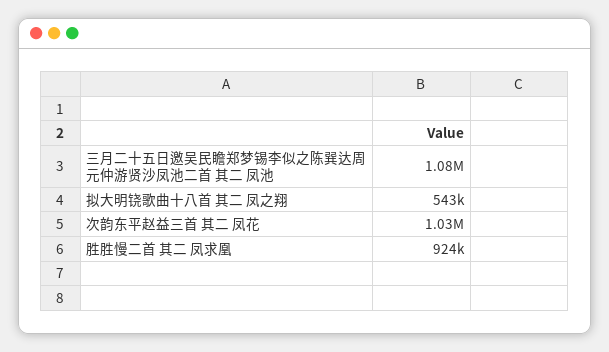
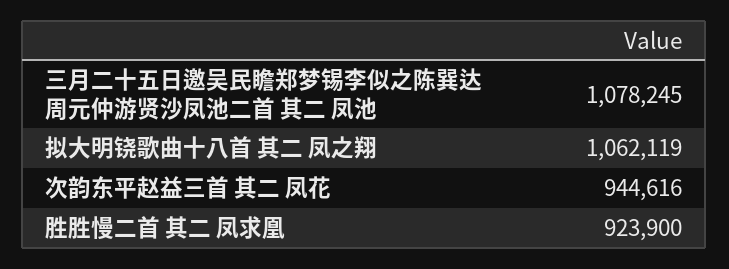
拟大明铙歌曲十八首 其二 凤之翔: 543000 -> 1062119
次韵东平赵益三首 其二 凤花: 1030000 -> 944616

